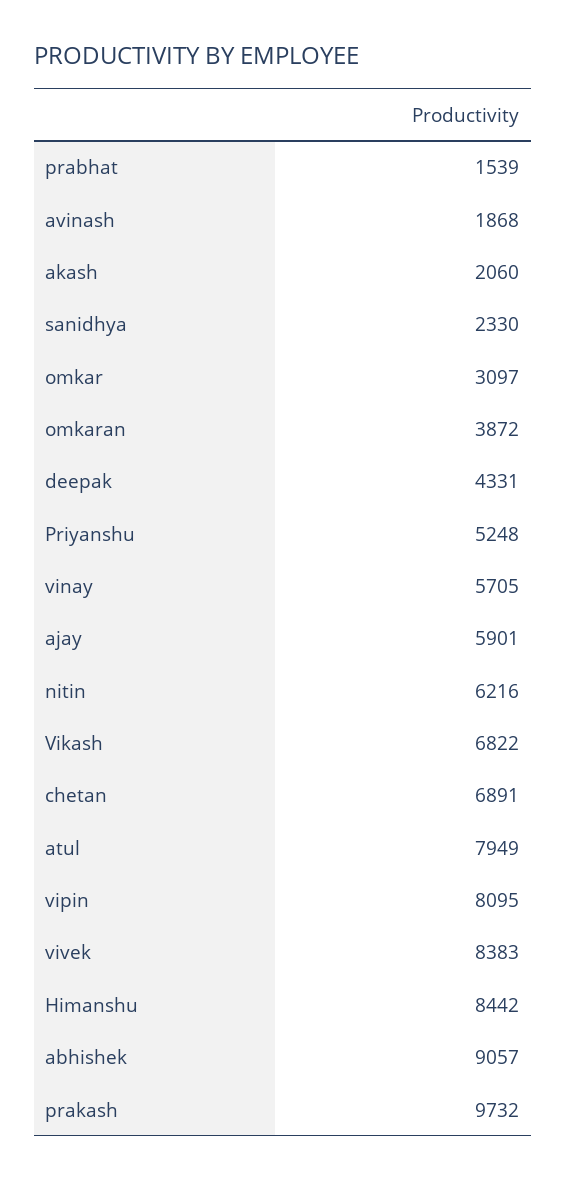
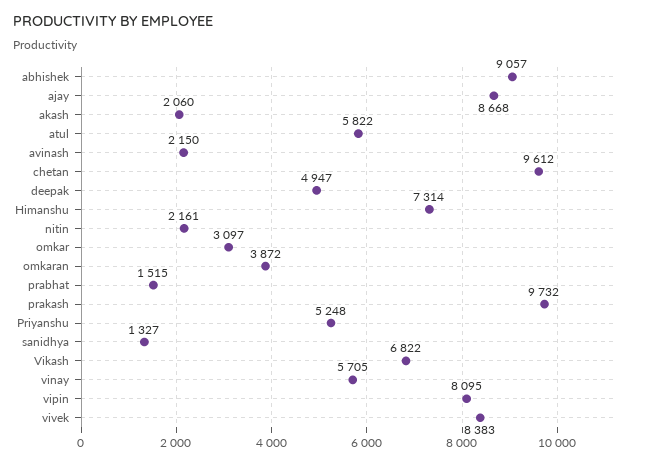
prabhat: 1539 -> 1515
avinash: 1868 -> 2150
sanidhya: 2330 -> 1327
deepak: 4331 -> 4947
ajay: 5901 -> 8668
nitin: 6216 -> 2161
chetan: 6891 -> 9612
atul: 7949 -> 5822
Himanshu: 8442 -> 7314

